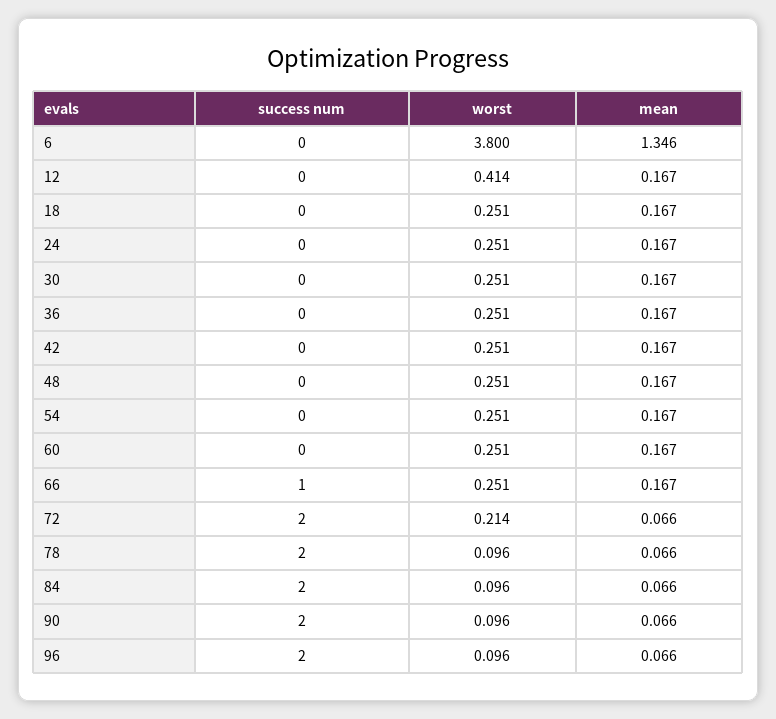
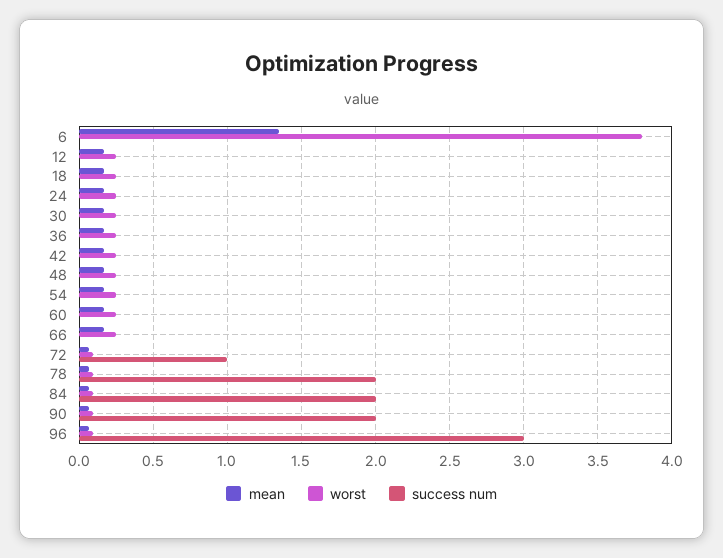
worst, 12: 0.414 -> 0.25
success num, 66: 1 -> 0
success num, 72: 2 -> 1
worst, 72: 0.214 -> 0.1
success num, 96: 2 -> 3

